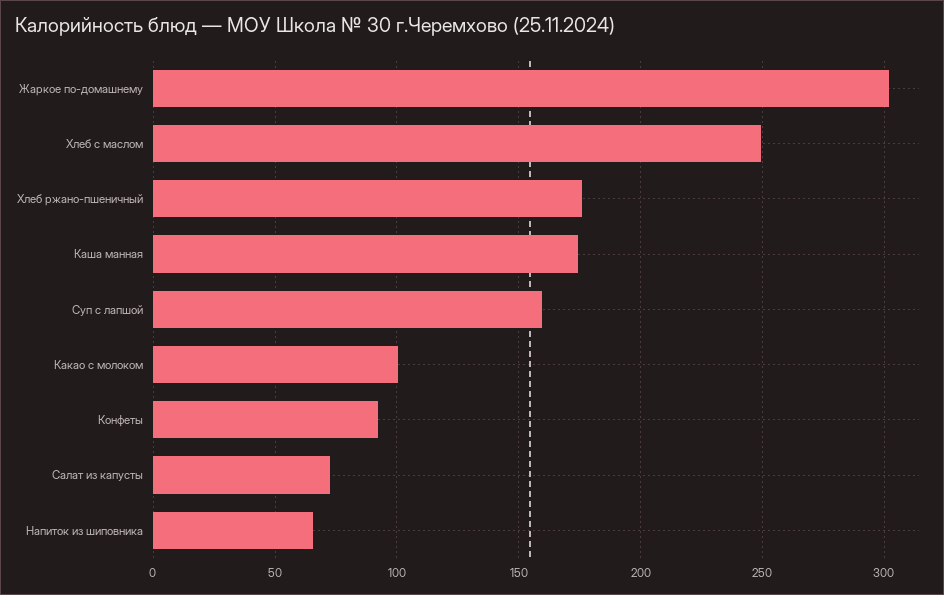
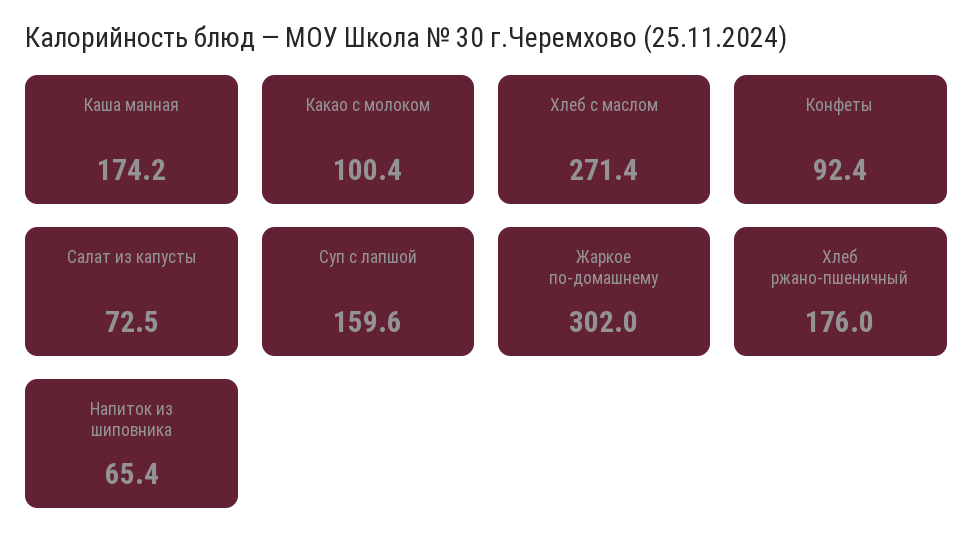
Хлеб с маслом: 250 -> 271.4

